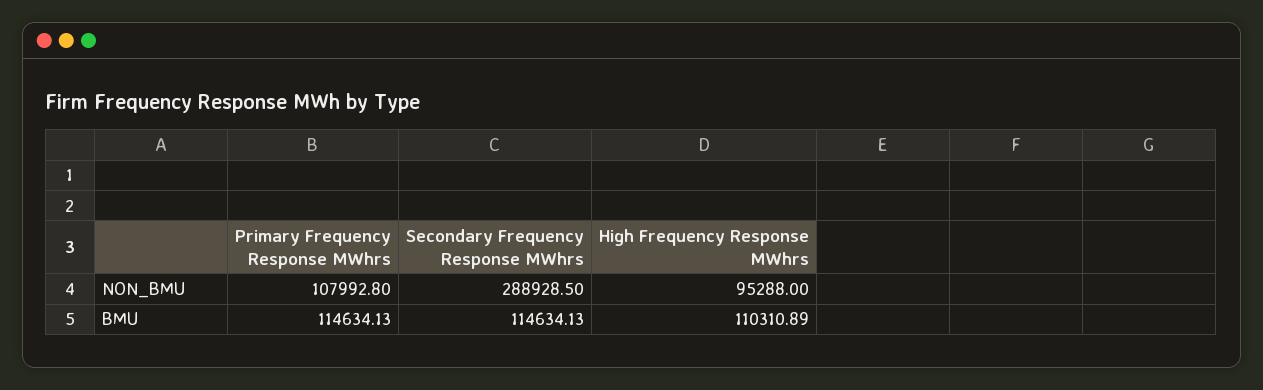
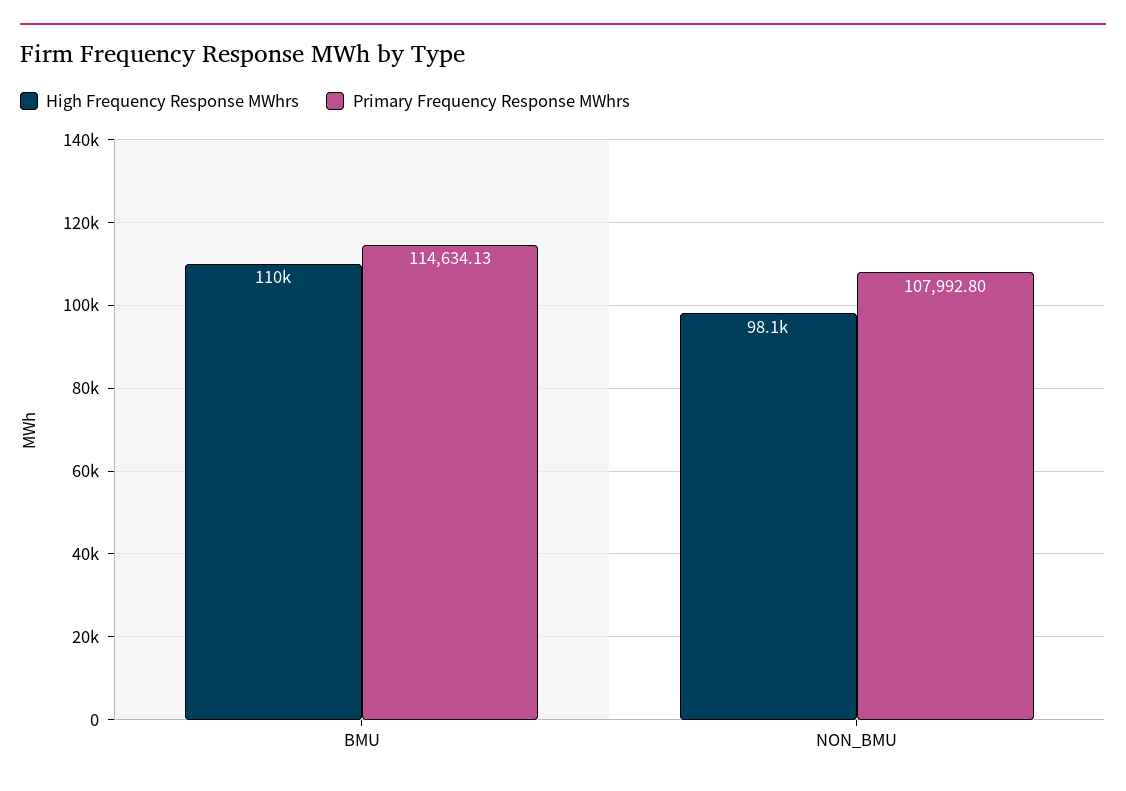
Secondary Frequency Response MWhrs, NON_BMU: 288928.5 -> none
High Frequency Response MWhrs, NON_BMU: 95288 -> 98100
Secondary Frequency Response MWhrs, BMU: 114634.13 -> none

